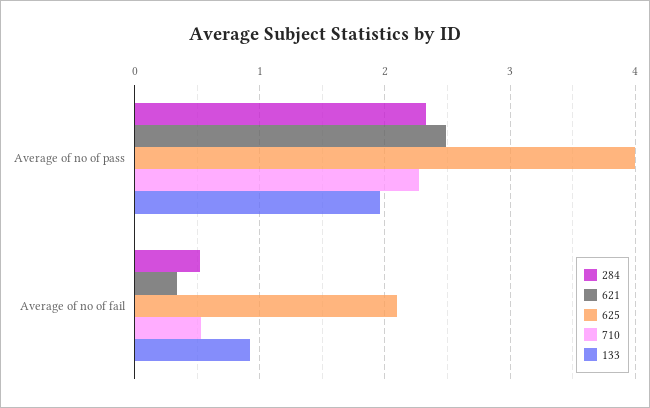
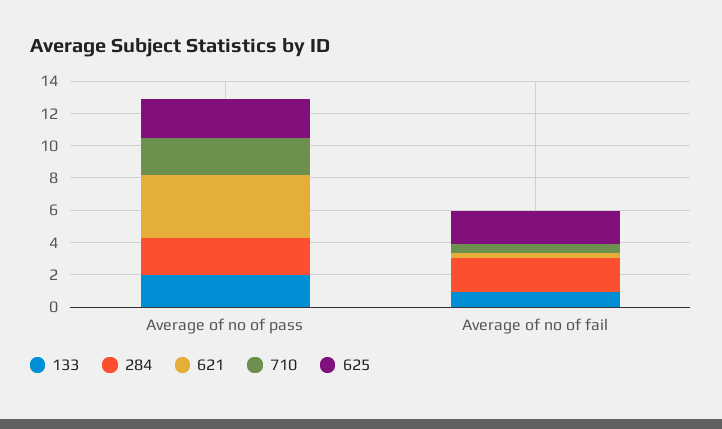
621, Average of no of pass: 2.5 -> 4
625, Average of no of pass: 4 -> 2.5
284, Average of no of fail: 0.5 -> 2

